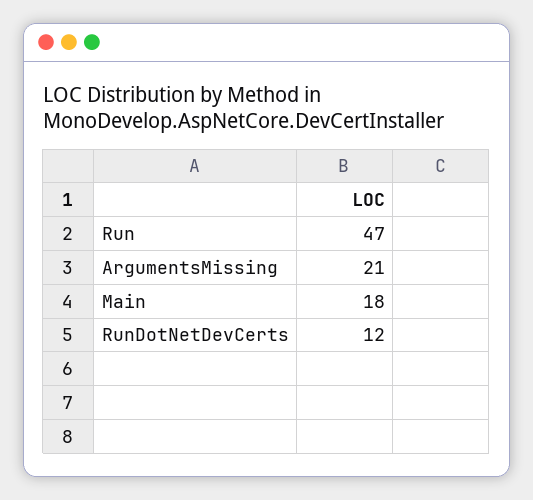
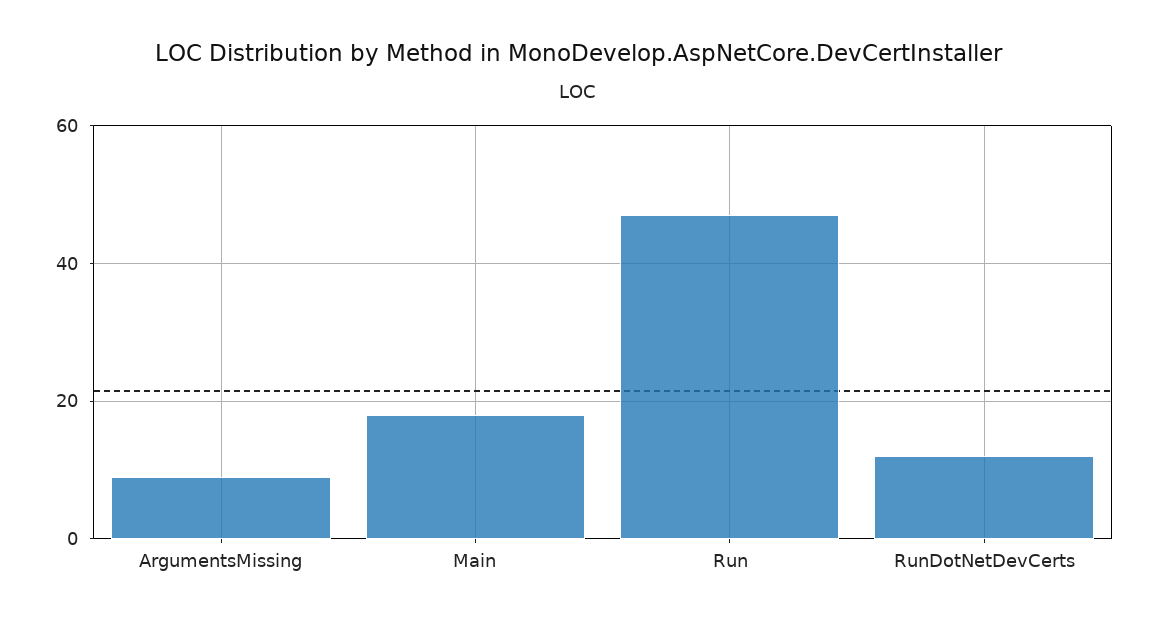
ArgumentsMissing: 21 -> 10

